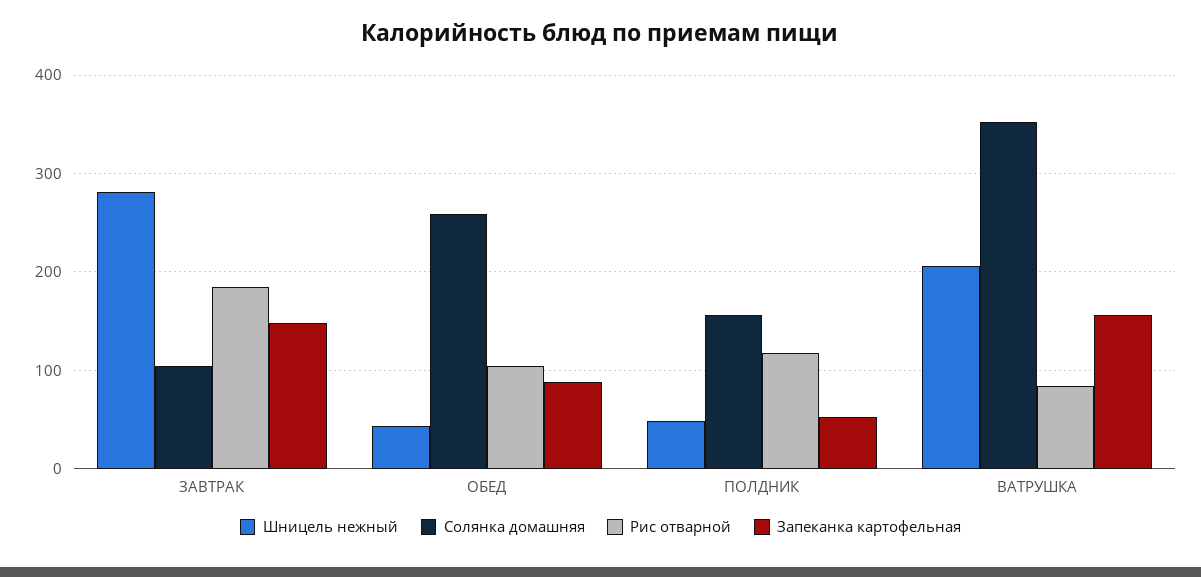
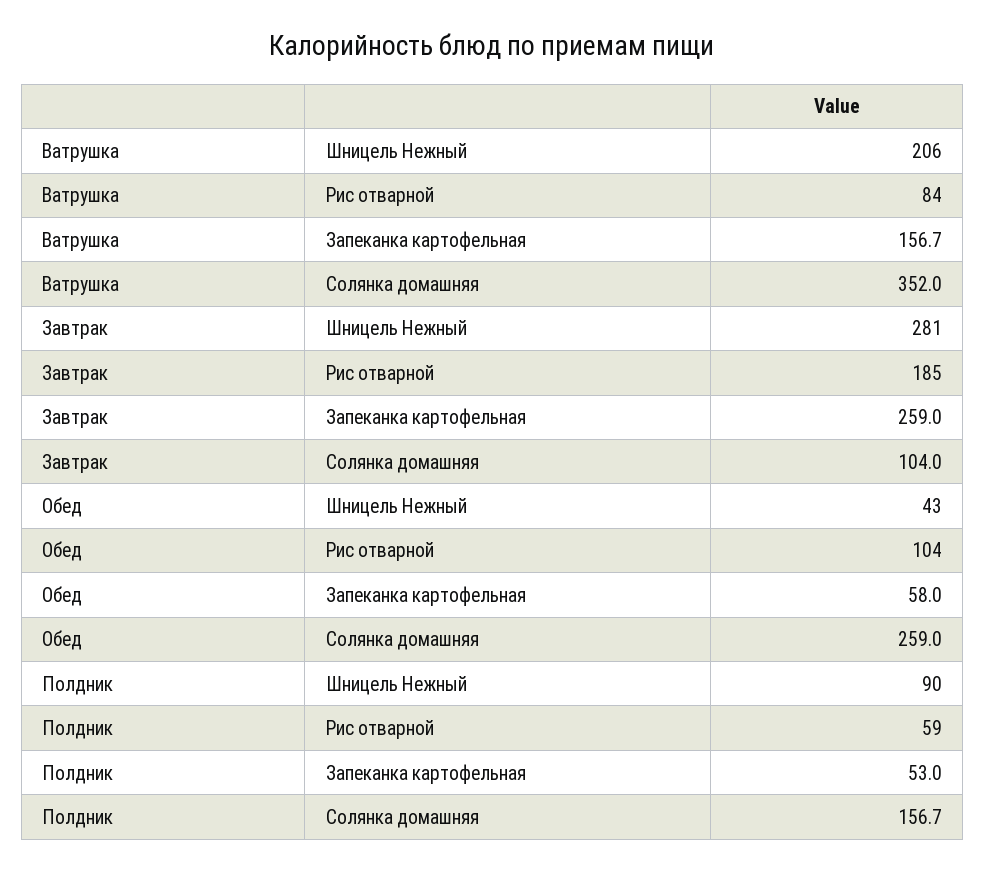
Запеканка картофельная, ЗАВТРАК: 150 -> 259
Запеканка картофельная, ОБЕД: 90 -> 58
Шницель нежный, ПОЛДНИК: 50 -> 90
Рис отварной, ПОЛДНИК: 120 -> 59

